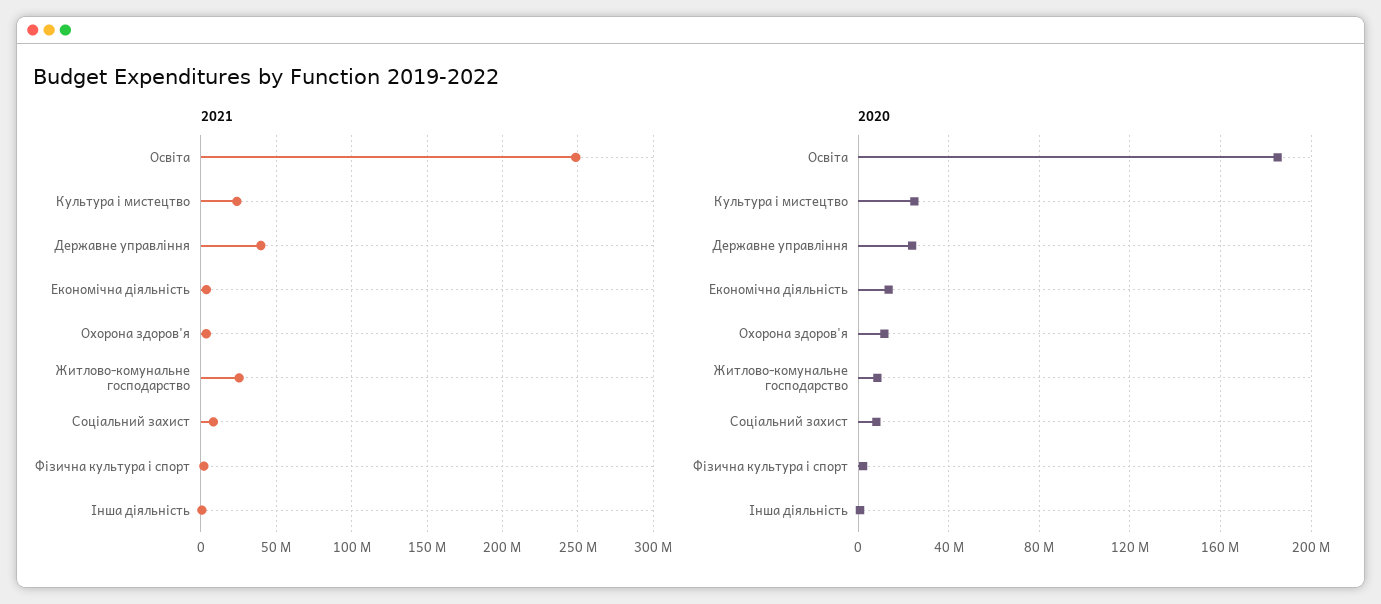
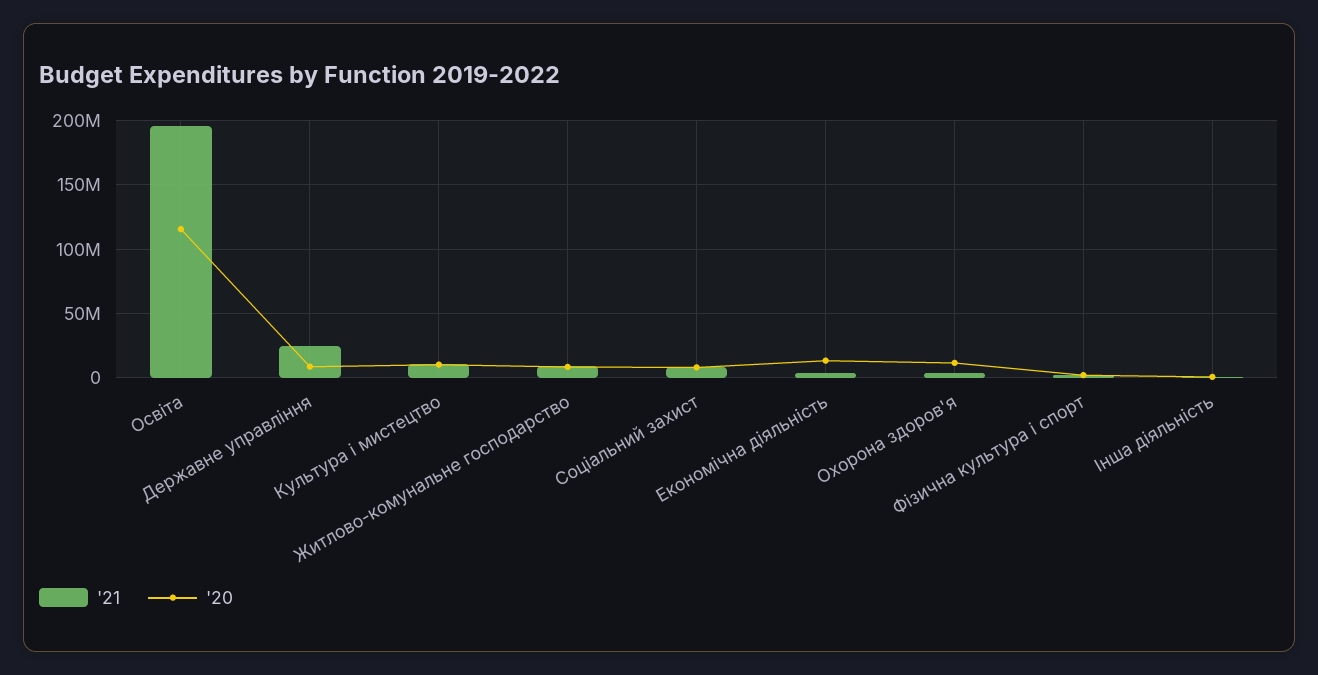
2021, Освіта: 250000000 -> 195000000
2021, Культура і мистецтво: 25000000 -> 10000000
2021, Державне управління: 40000000 -> 25000000
2021, Житлово-комунальне господарство: 25000000 -> 10000000
2020, Освіта: 185000000 -> 115000000
2020, Культура і мистецтво: 25000000 -> 10000000
2020, Державне управління: 25000000 -> 10000000

